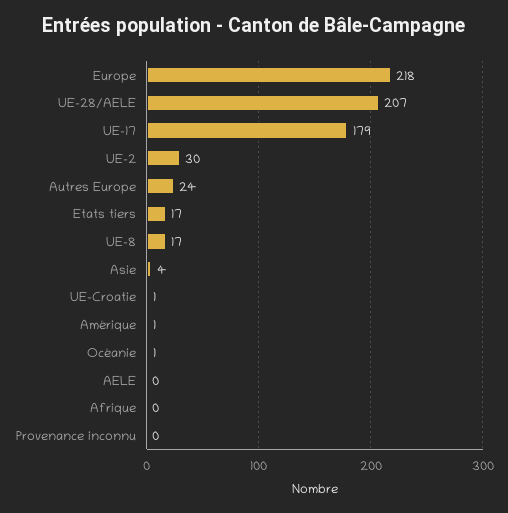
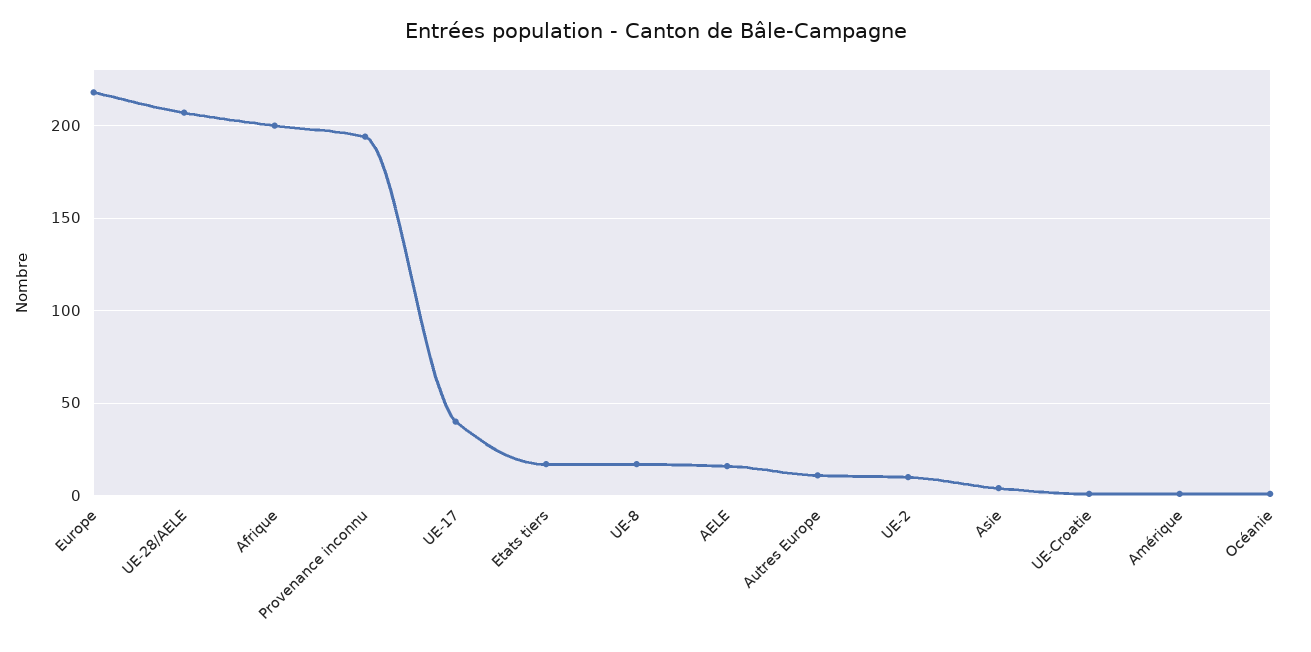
UE-17: 179 -> 40
UE-2: 30 -> 10
Autres Europe: 24 -> 10
AELE: 0 -> 15
Afrique: 0 -> 200
Provenance inconnu: 0 -> 195

